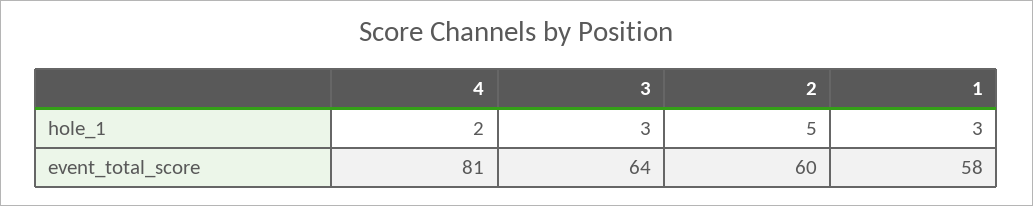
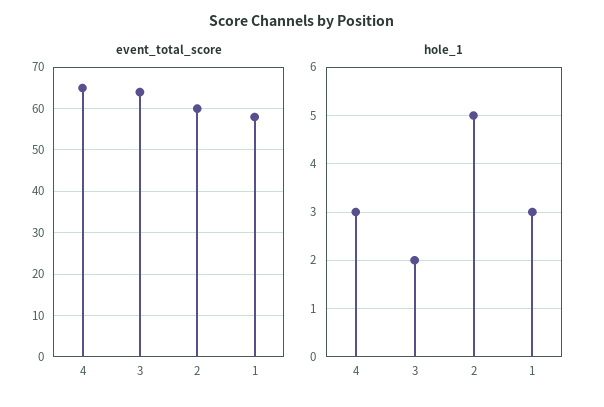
hole_1, 4: 2 -> 3
hole_1, 3: 3 -> 2
event_total_score, 4: 81 -> 65

